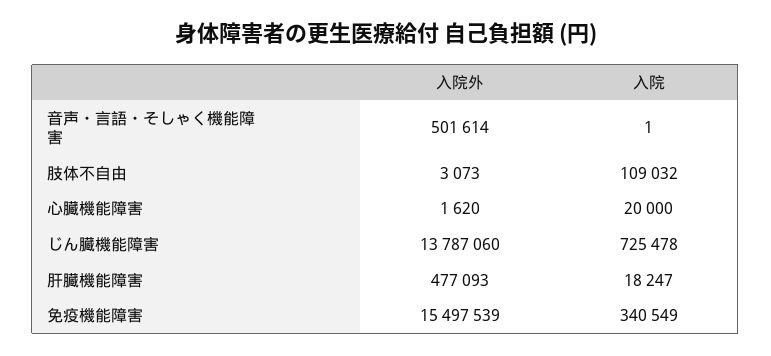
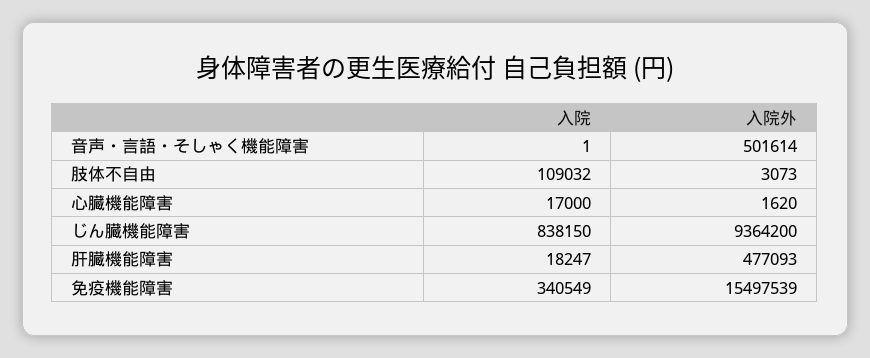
入院, 心臓機能障害: 20000 -> 17000
入院外, じん臓機能障害: 13787060 -> 9364200
入院, じん臓機能障害: 725478 -> 838150

